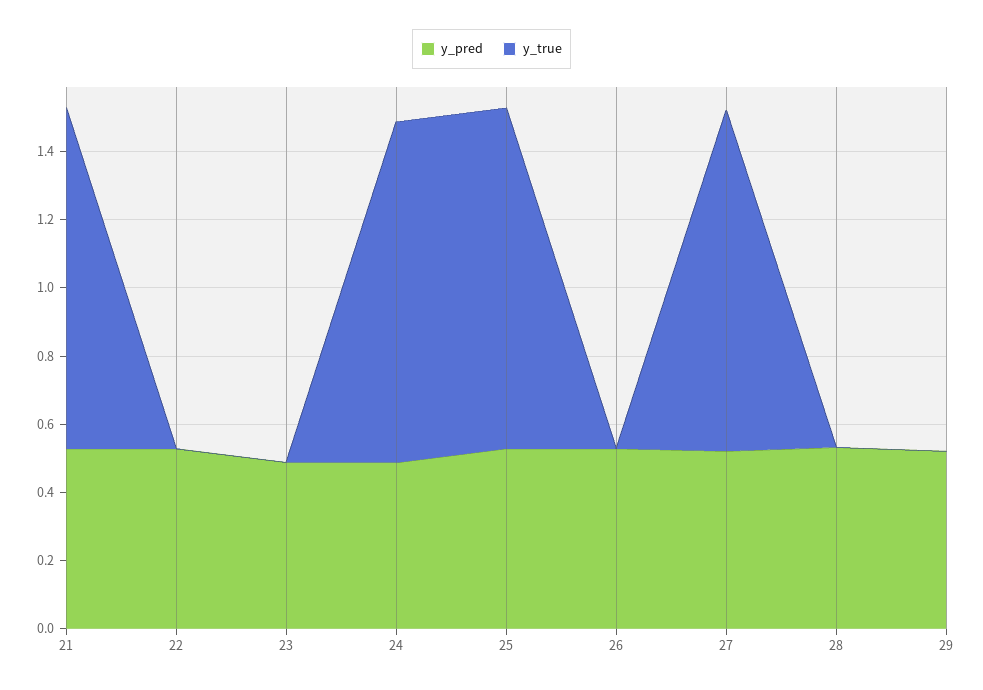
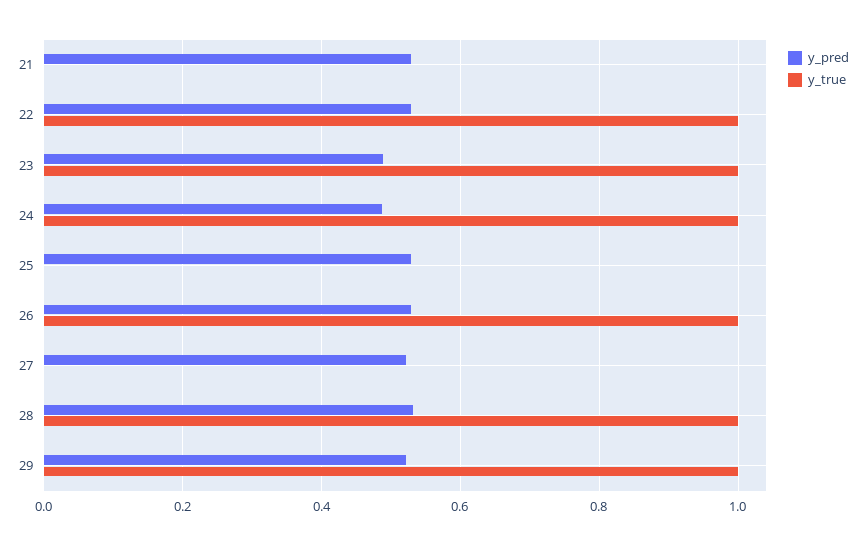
y_true, 21: 1 -> 0
y_true, 22: 0 -> 1
y_true, 23: 0 -> 1
y_true, 25: 1 -> 0
y_true, 26: 0 -> 1
y_true, 27: 1 -> 0
y_true, 28: 0 -> 1
y_true, 29: 0 -> 1

